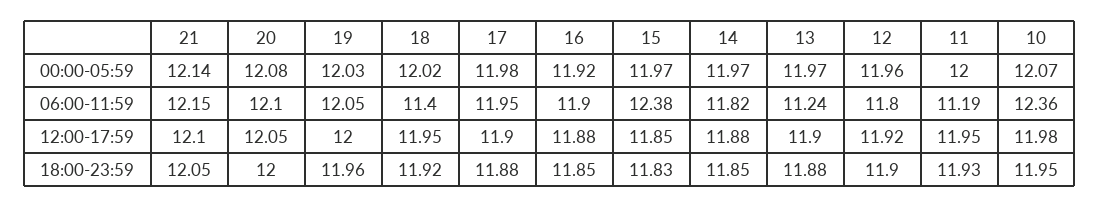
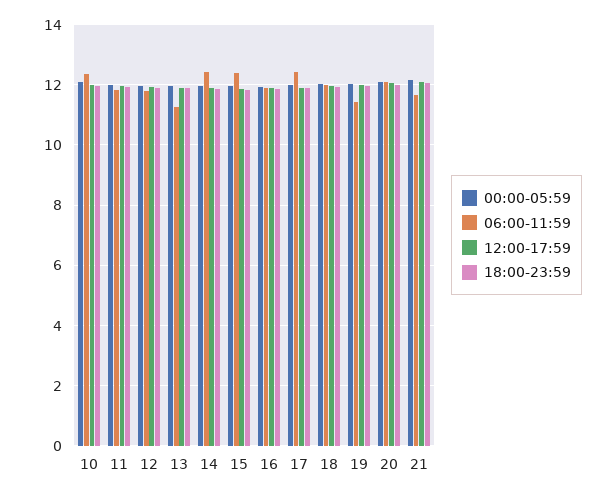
06:00-11:59, 21: 12.15 -> 11.6
06:00-11:59, 19: 12.05 -> 11.4
06:00-11:59, 18: 11.4 -> 12
06:00-11:59, 17: 11.95 -> 12.4
06:00-11:59, 14: 11.82 -> 12.4
06:00-11:59, 11: 11.19 -> 11.8

